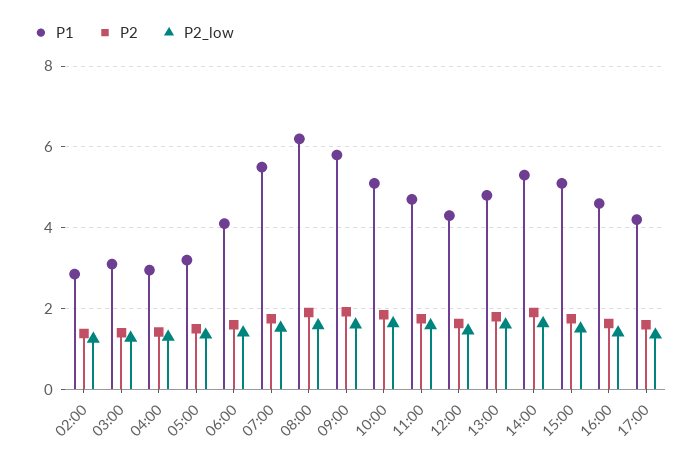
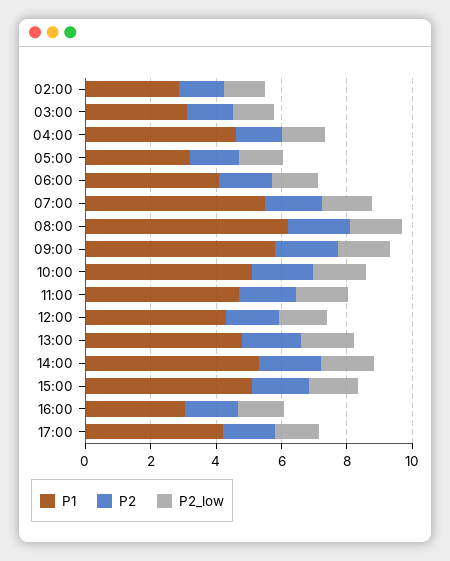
P1, 04:00: 3 -> 4.5
P1, 16:00: 4.6 -> 3

